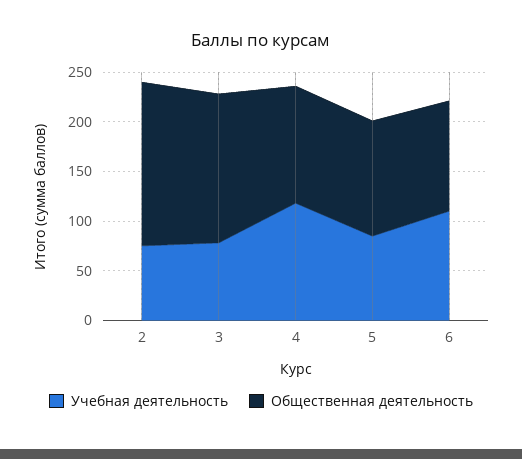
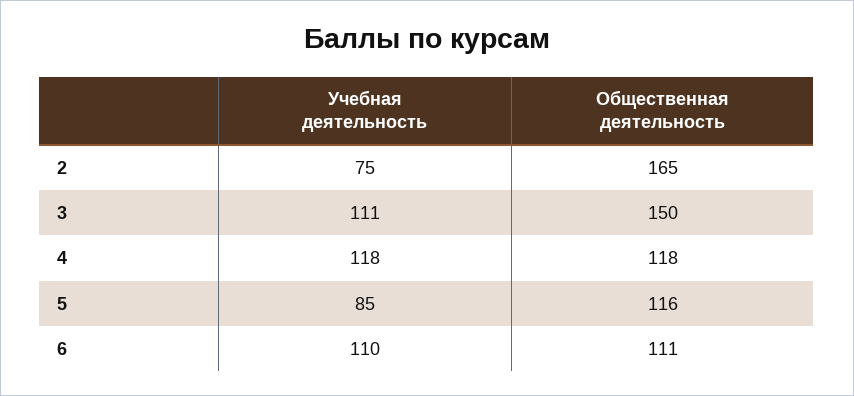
Учебная деятельность, 3: 80 -> 111

